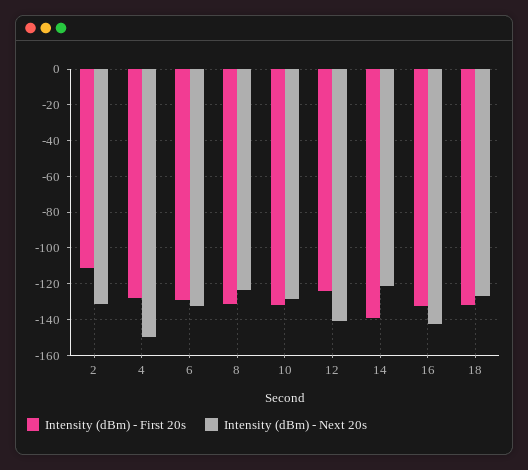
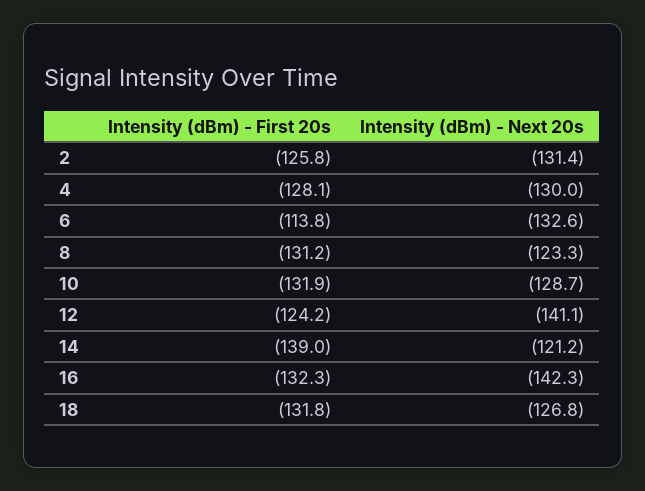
Intensity (dBm) - First 20s, 2: -110 -> -125.8
Intensity (dBm) - Next 20s, 4: -150 -> -130
Intensity (dBm) - First 20s, 6: -130 -> -113.8

